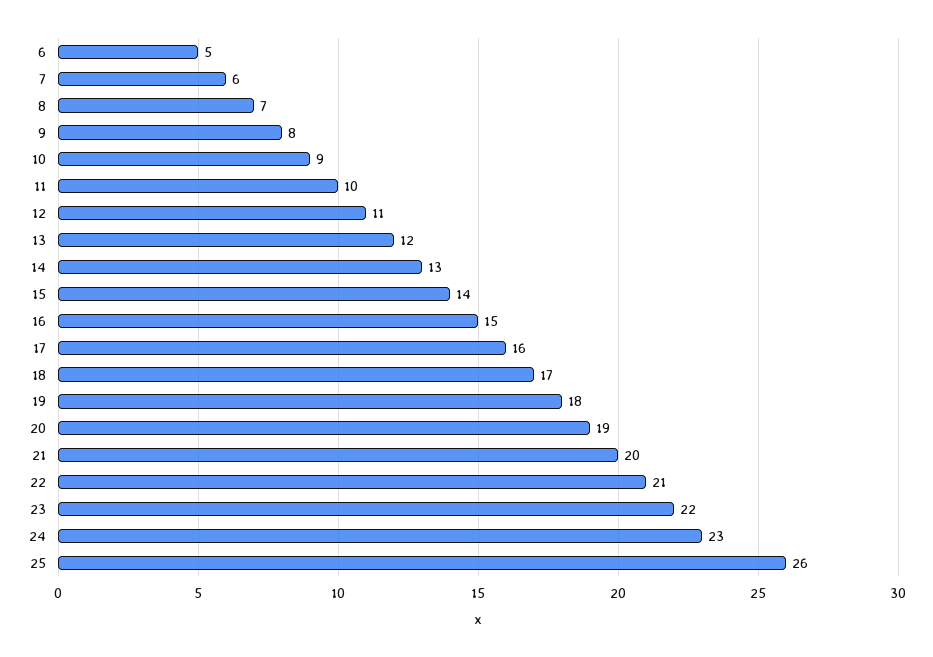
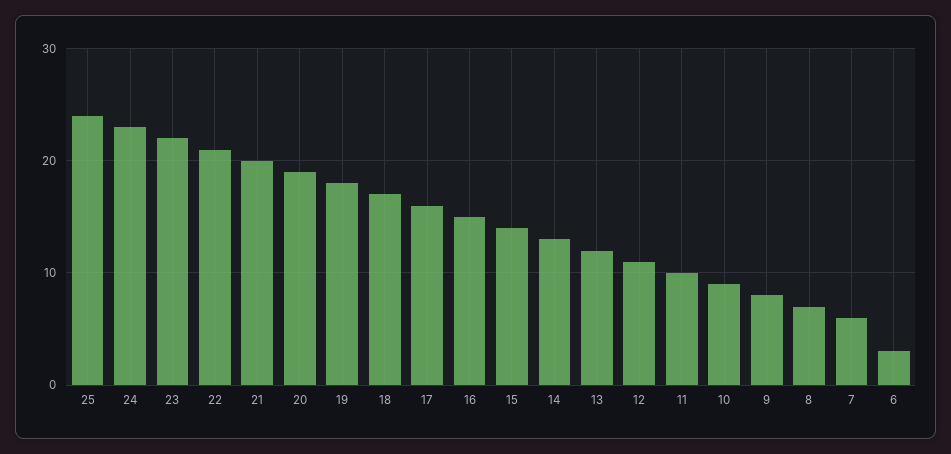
6: 5 -> 3
25: 26 -> 24

